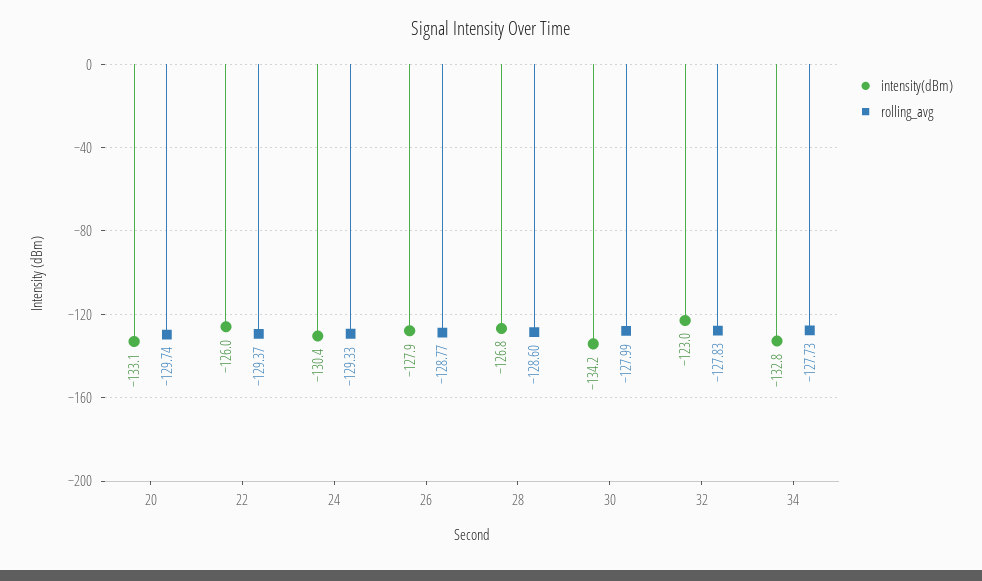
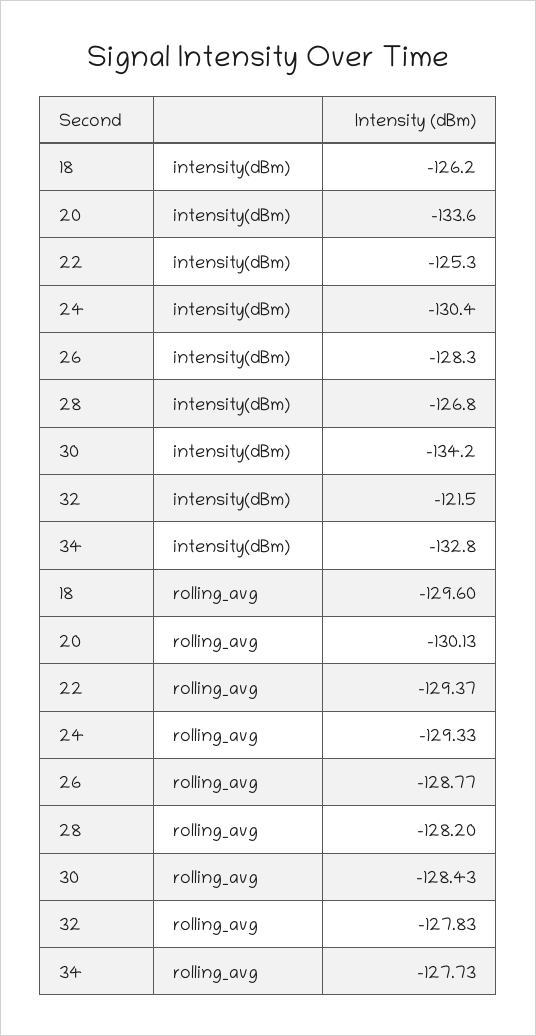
intensity(dBm), 20: -133.1 -> -133.6
rolling_avg, 20: -129.74 -> -130.13
intensity(dBm), 22: -126 -> -125.3
intensity(dBm), 26: -127.9 -> -128.3
rolling_avg, 28: -128.6 -> -128.2
rolling_avg, 30: -127.99 -> -128.43
intensity(dBm), 32: -123 -> -121.5
intensity(dBm), 18: none -> -126.2
rolling_avg, 18: none -> -129.6

